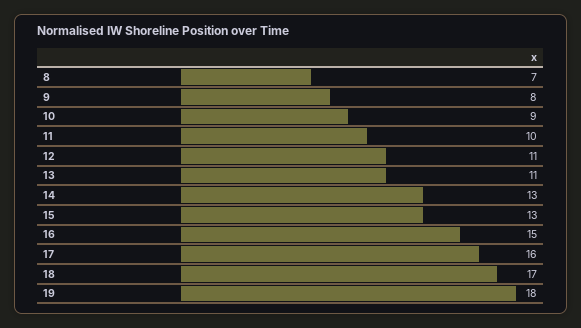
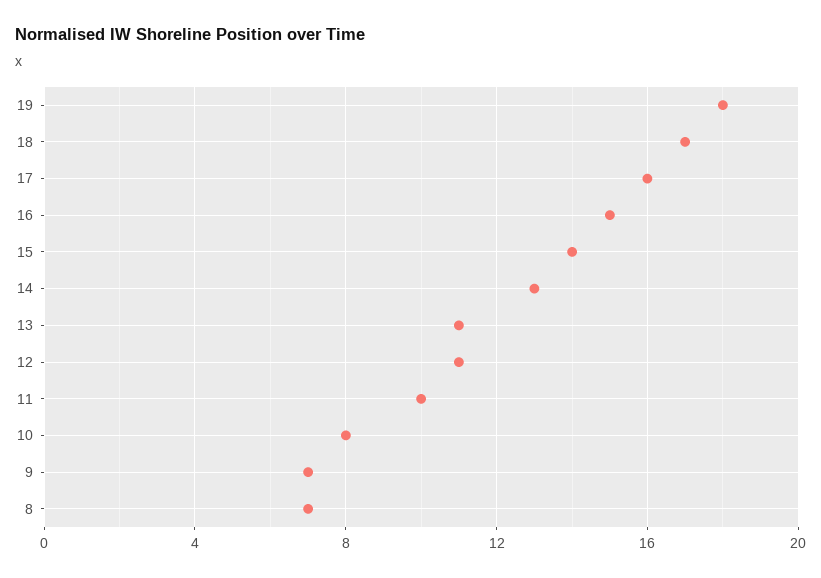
9: 8 -> 7
10: 9 -> 8
15: 13 -> 14

